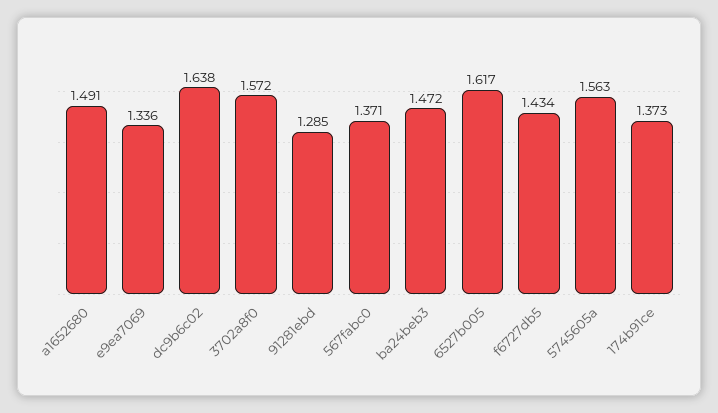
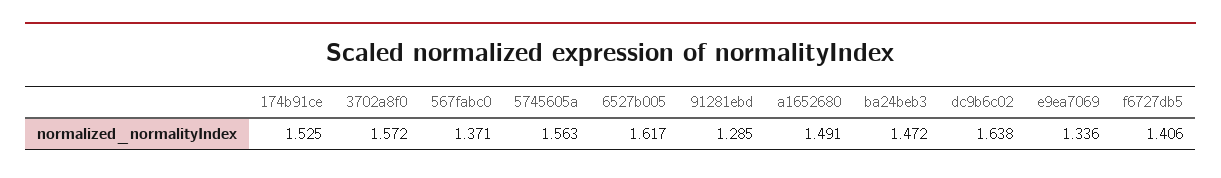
f6727db5: 1.434 -> 1.406
174b91ce: 1.373 -> 1.525

